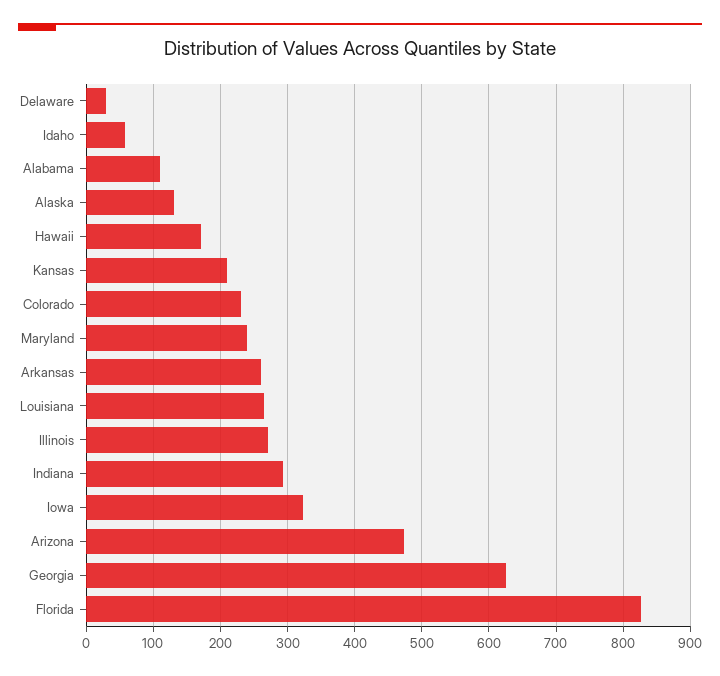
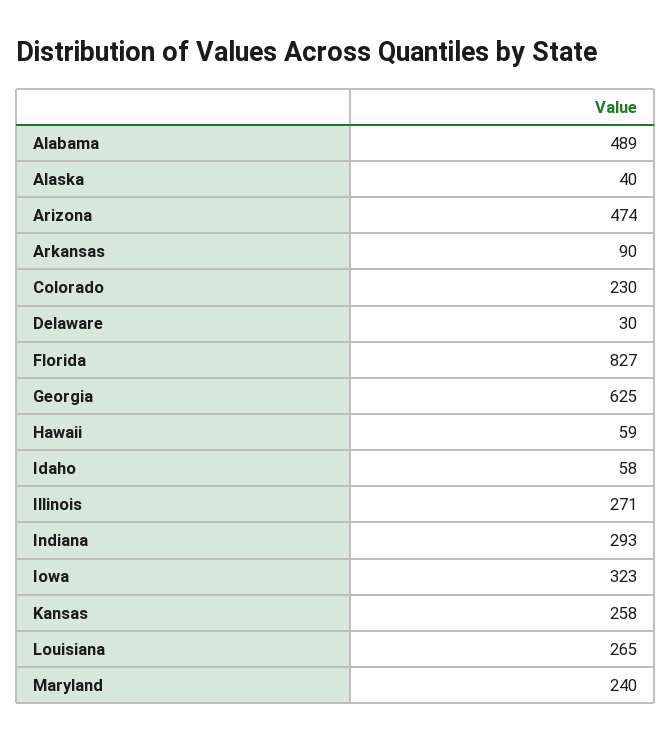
Alabama: 110 -> 489
Alaska: 130 -> 40
Hawaii: 170 -> 59
Kansas: 210 -> 258
Arkansas: 260 -> 90

